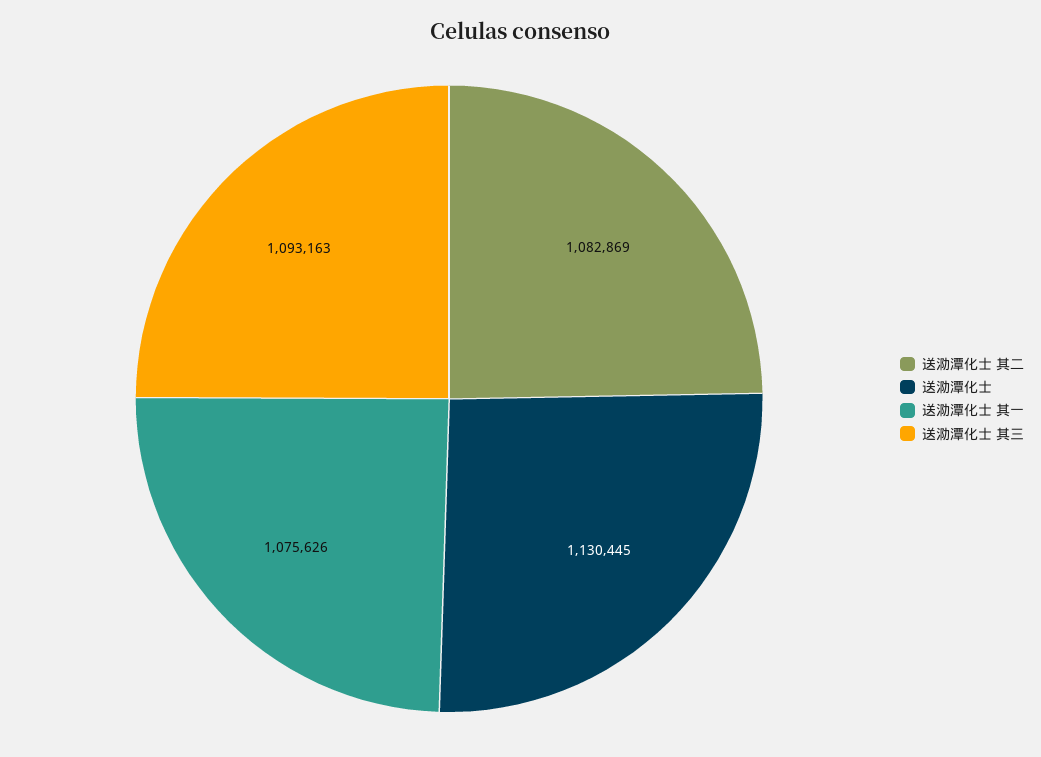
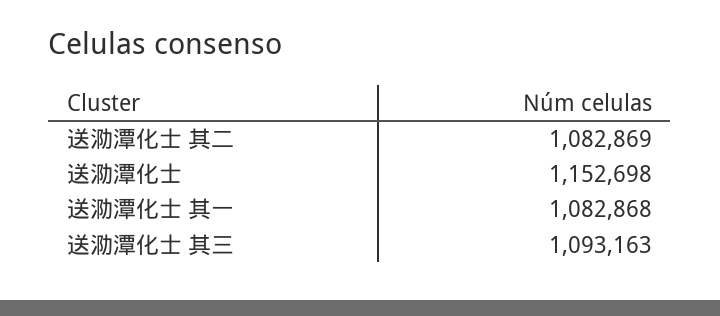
送泐潭化士: 1130445 -> 1152698
送泐潭化士 其一: 1075626 -> 1082868

